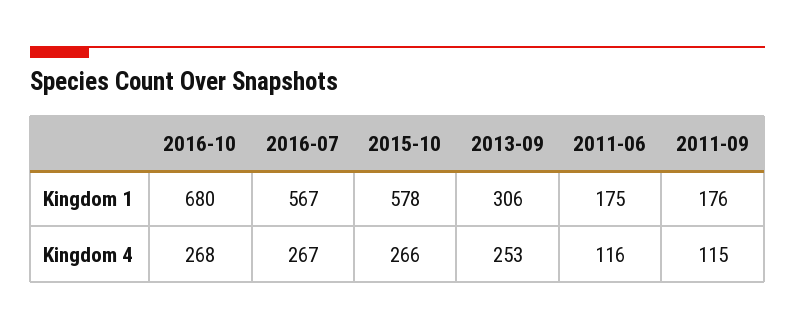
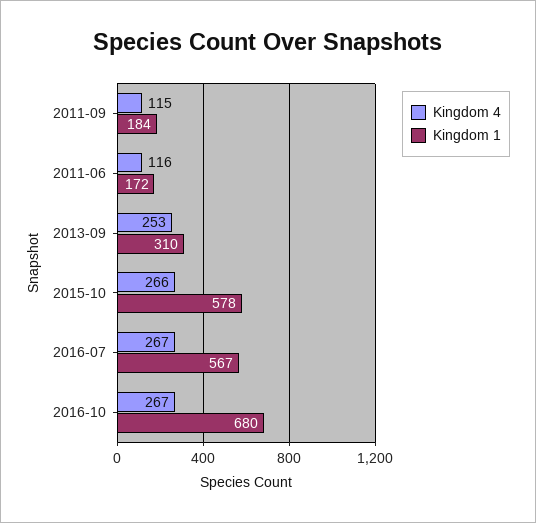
Kingdom 1, 2013-09: 306 -> 310
Kingdom 1, 2011-06: 175 -> 172
Kingdom 1, 2011-09: 176 -> 184
Kingdom 4, 2016-10: 268 -> 267

